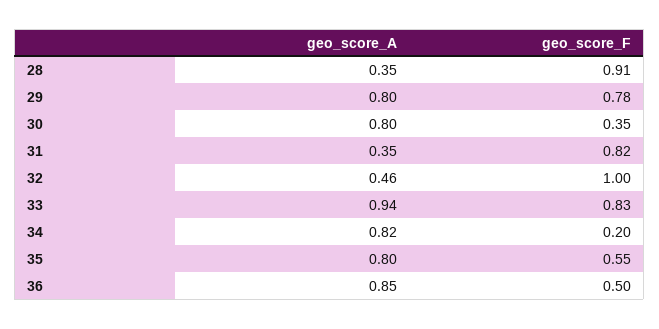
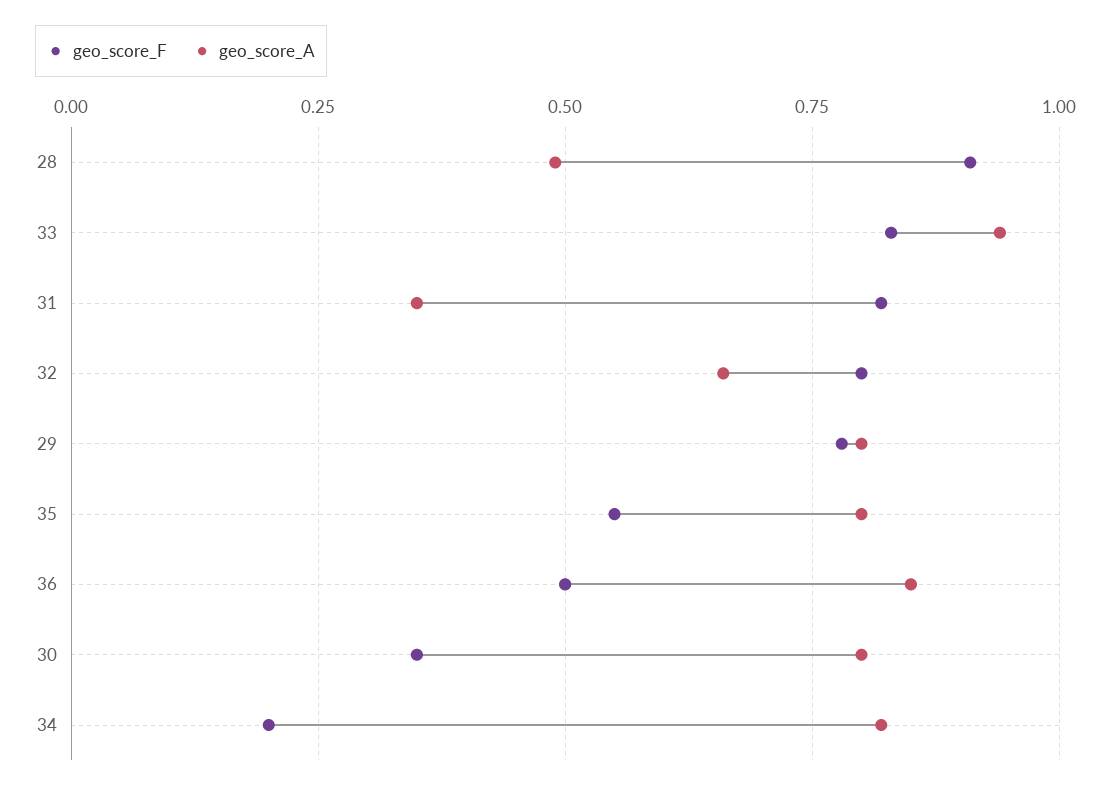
geo_score_A, 28: 0.35 -> 0.5
geo_score_A, 32: 0.46 -> 0.65
geo_score_F, 32: 1 -> 0.8

